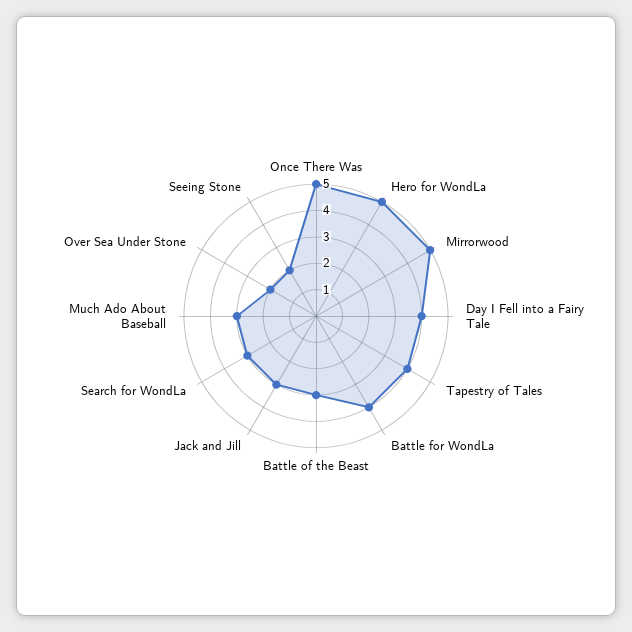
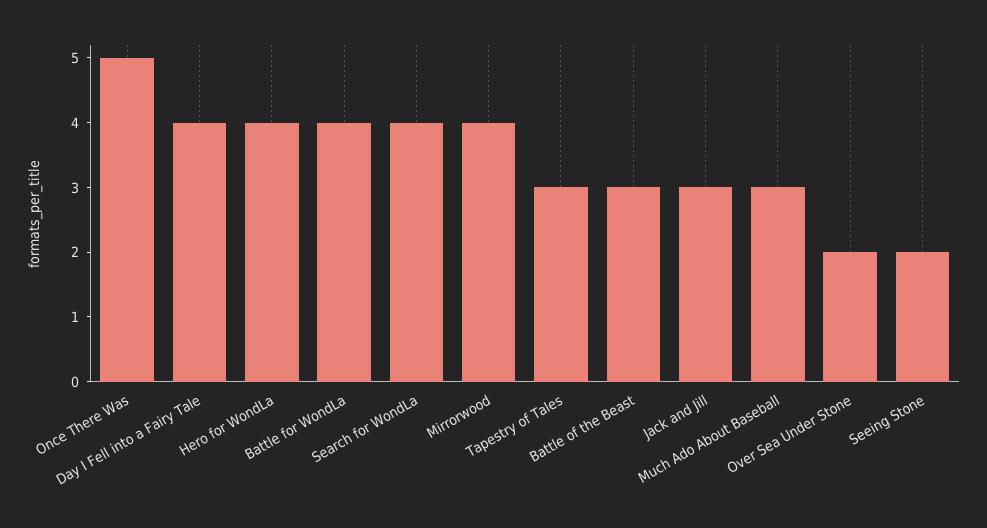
Hero for WondLa: 5 -> 4
Mirrorwood: 5 -> 4
Tapestry of Tales: 4 -> 3
Search for WondLa: 3 -> 4

